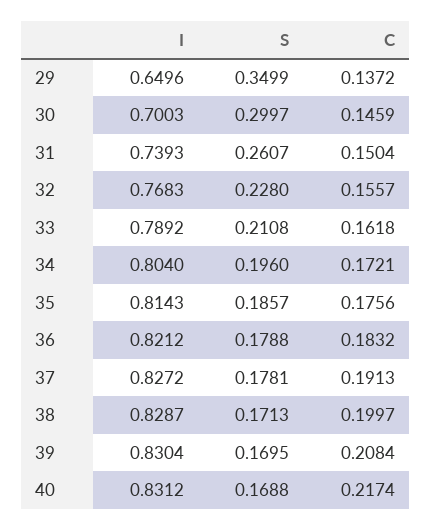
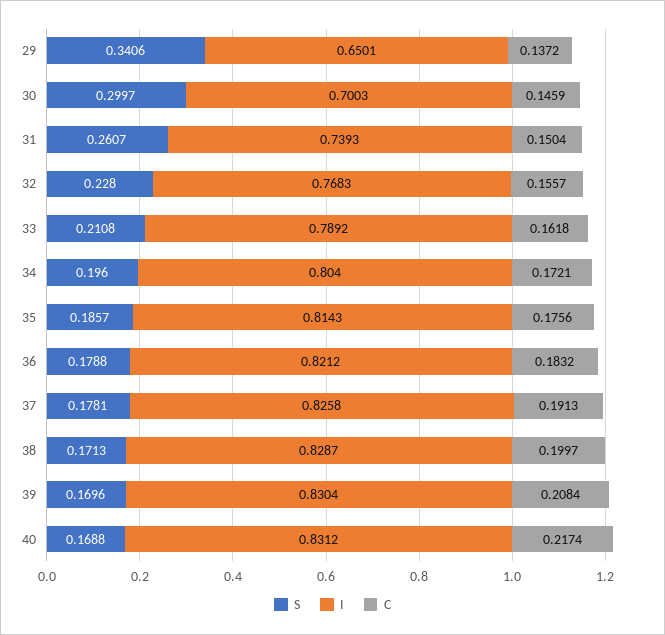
I, 29: 0.6496 -> 0.6501
S, 29: 0.3499 -> 0.3406
I, 37: 0.8272 -> 0.8258
S, 39: 0.1695 -> 0.1696

